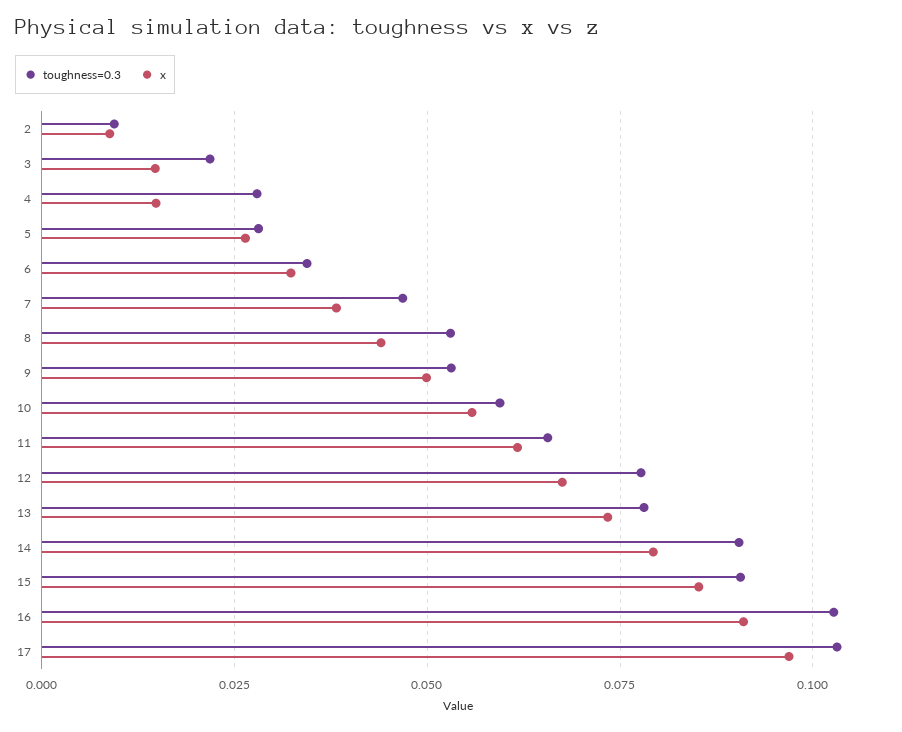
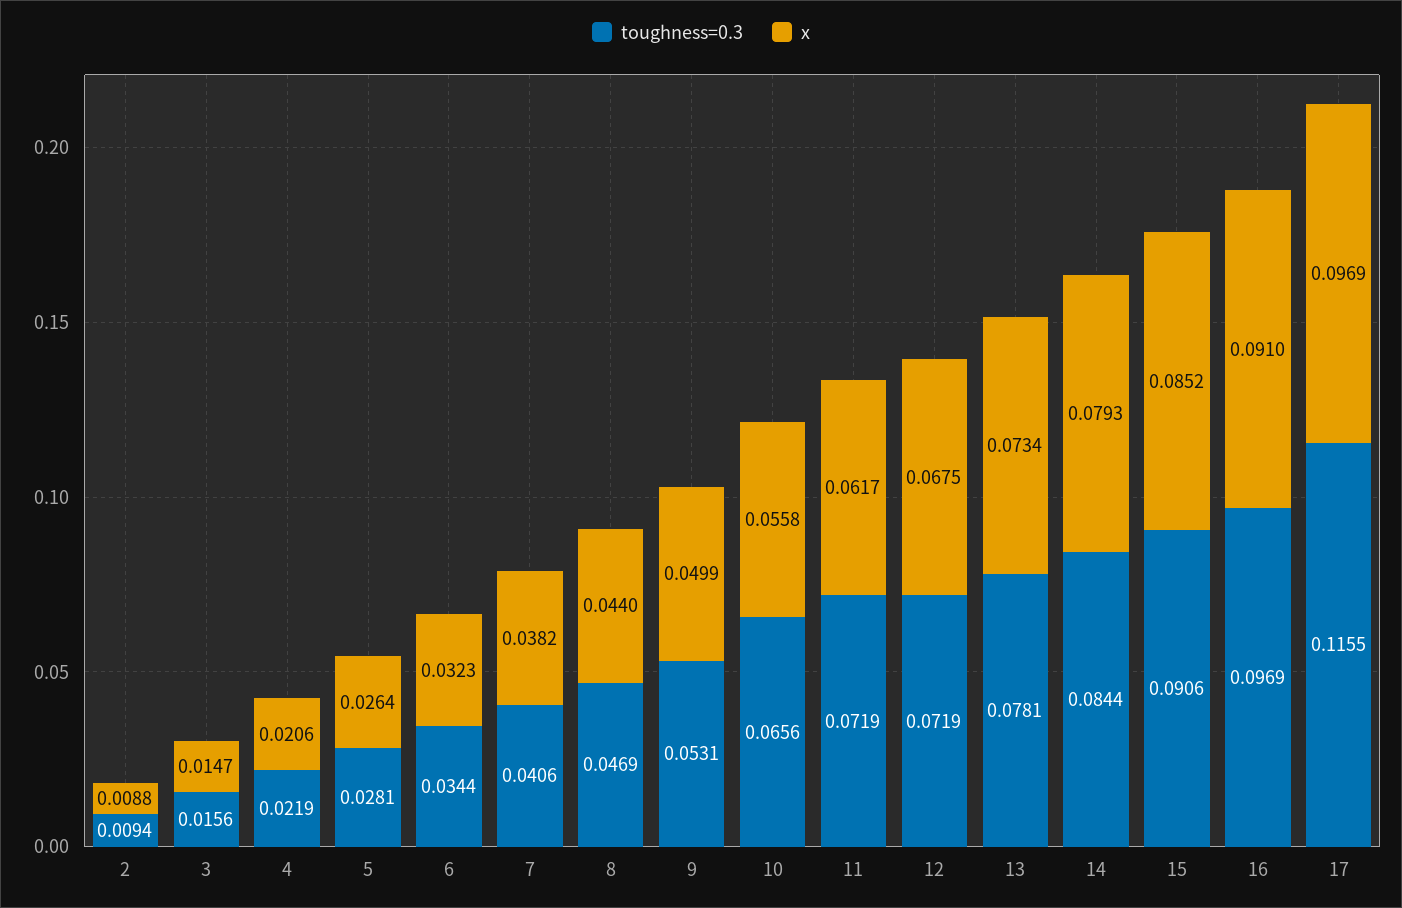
toughness=0.3, 3: 0.0225 -> 0.0156
toughness=0.3, 4: 0.0275 -> 0.0219
x, 4: 0.015 -> 0.0206
toughness=0.3, 7: 0.0475 -> 0.0406
toughness=0.3, 8: 0.0525 -> 0.0469
toughness=0.3, 10: 0.06 -> 0.0656
toughness=0.3, 11: 0.065 -> 0.0719
toughness=0.3, 12: 0.0775 -> 0.0719
toughness=0.3, 14: 0.09 -> 0.0844
toughness=0.3, 16: 0.1025 -> 0.0969
toughness=0.3, 17: 0.1025 -> 0.1155

